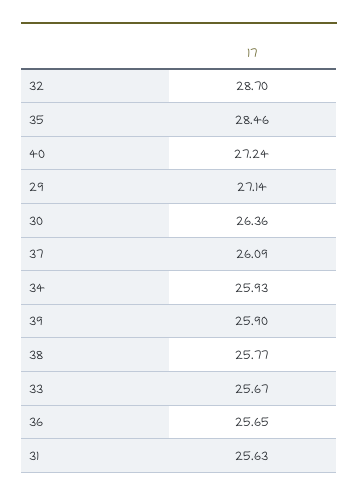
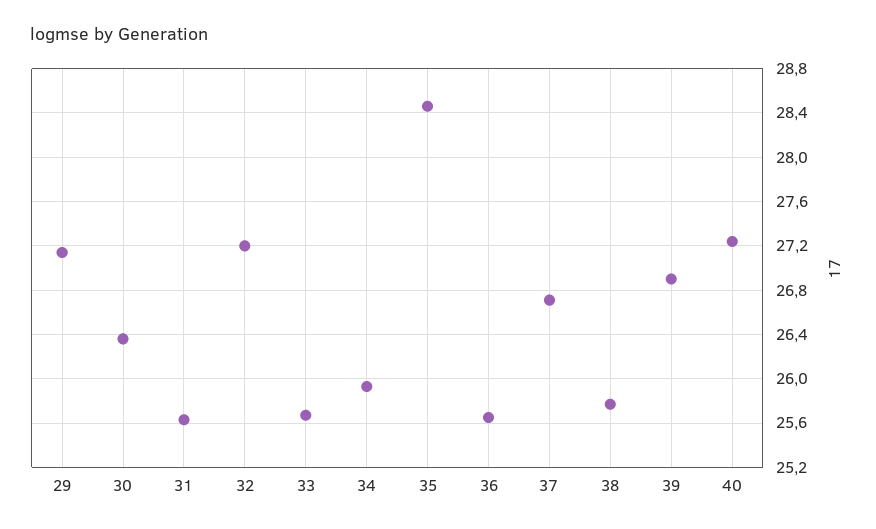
32: 28.7 -> 27.2
37: 26.09 -> 26.7
39: 25.9 -> 26.9

